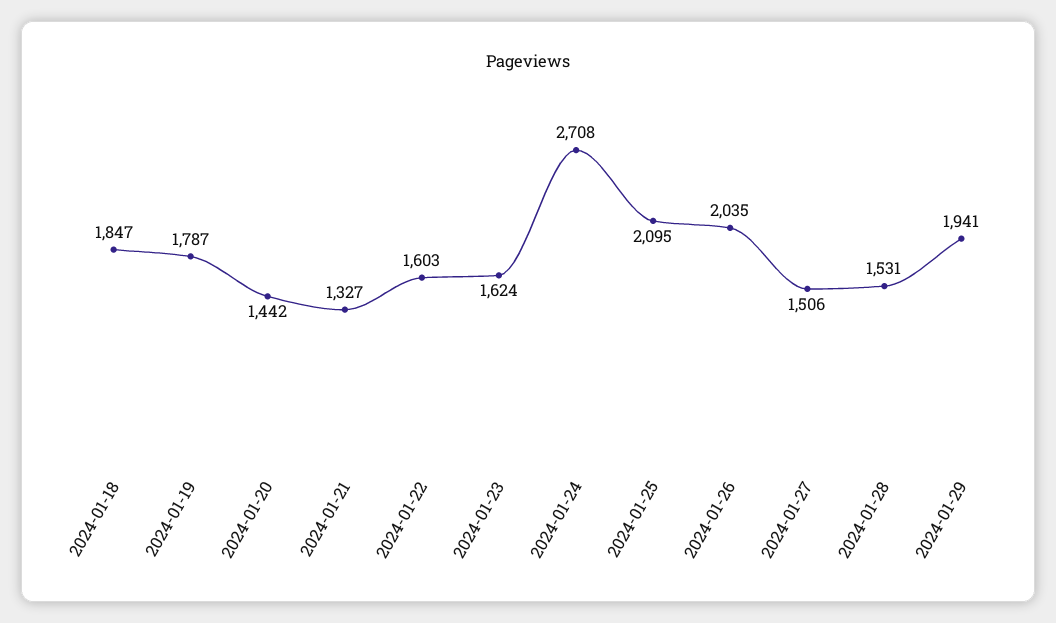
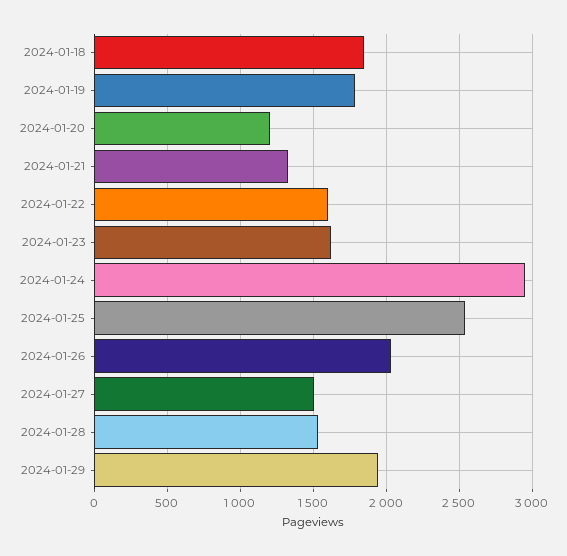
2024-01-20: 1442 -> 1200
2024-01-24: 2708 -> 2950
2024-01-25: 2095 -> 2550

